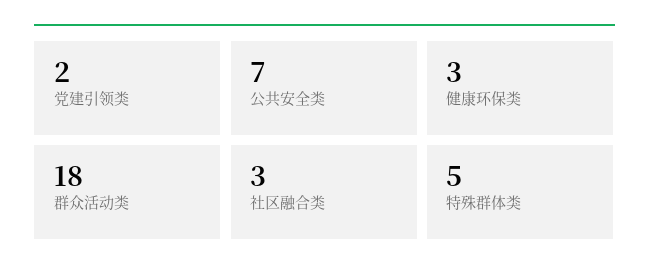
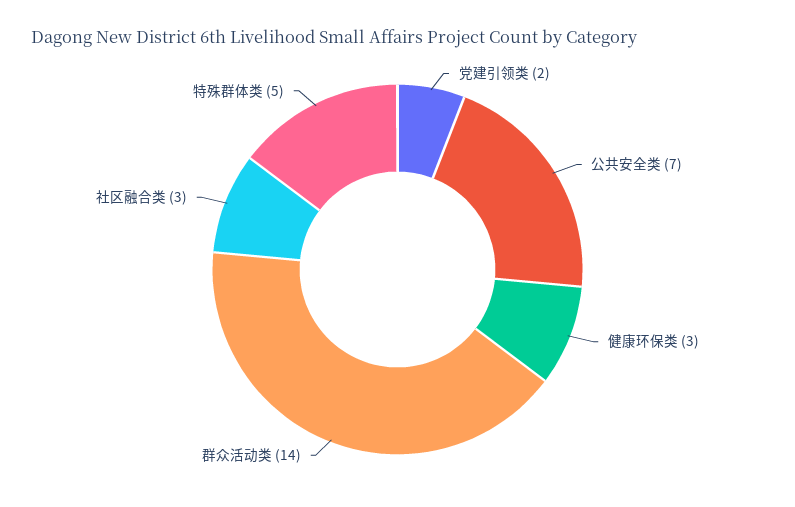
群众活动类: 18 -> 14

